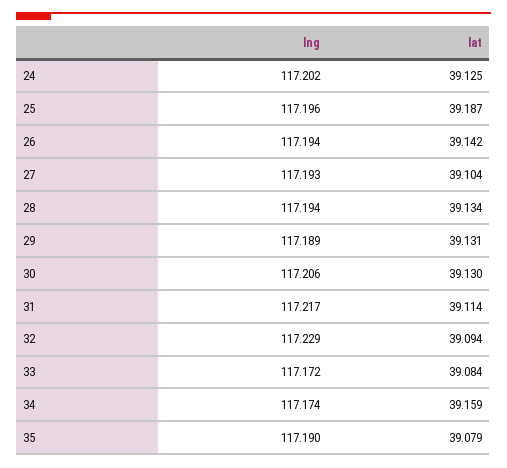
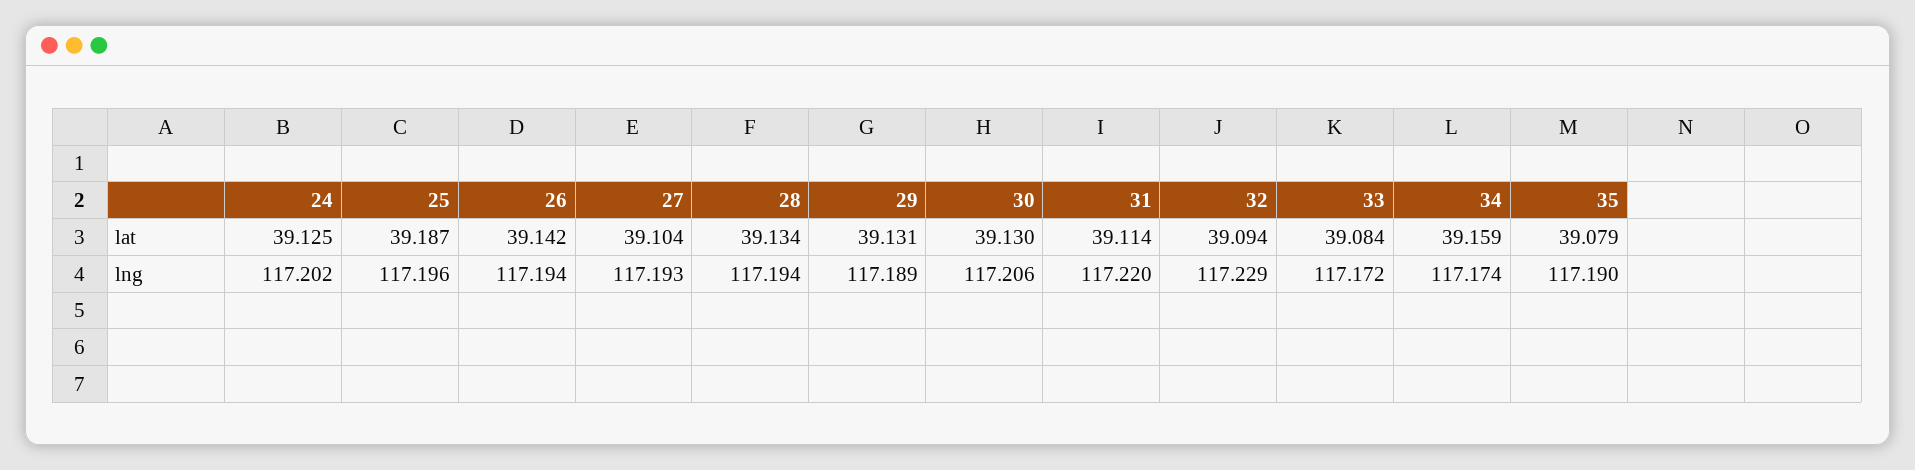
lng, 31: 117.217 -> 117.22

